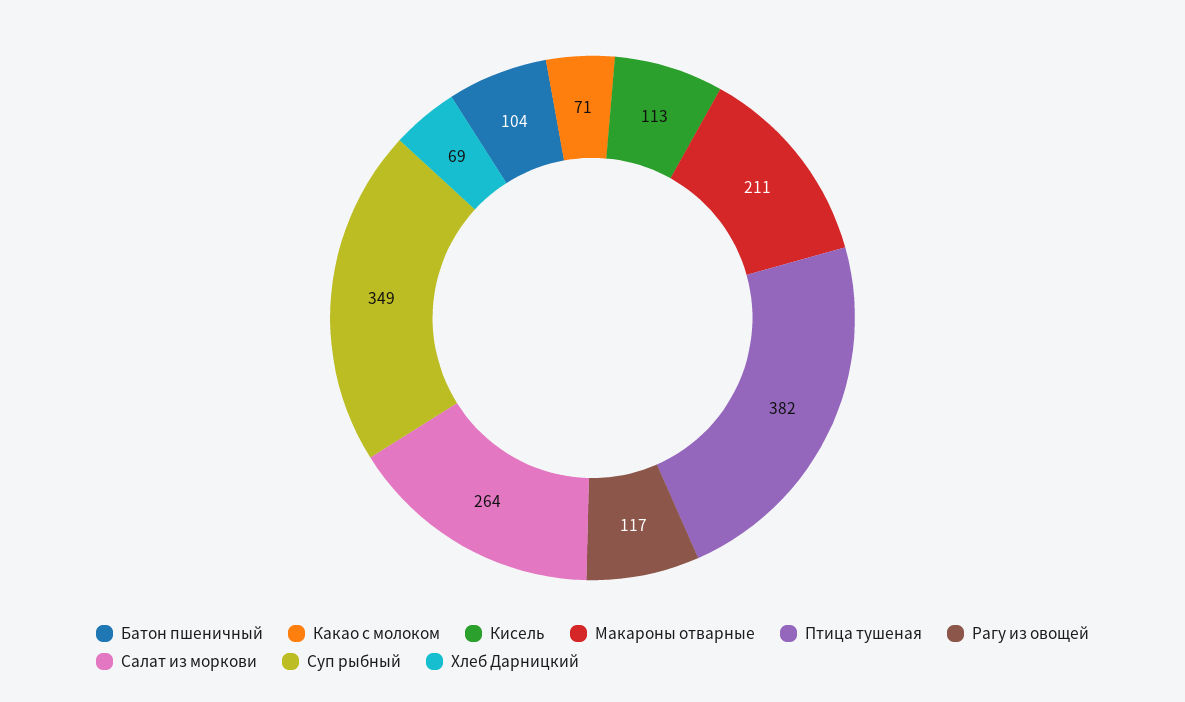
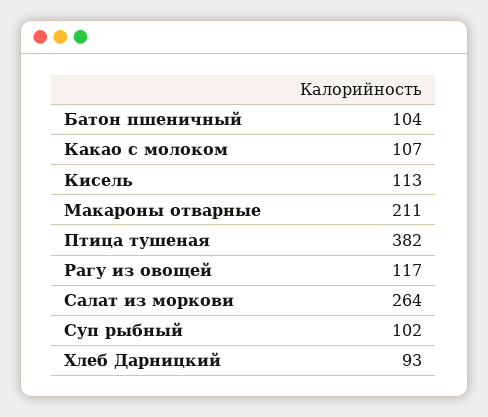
Какао с молоком: 71 -> 107
Суп рыбный: 349 -> 102
Хлеб Дарницкий: 69 -> 93

